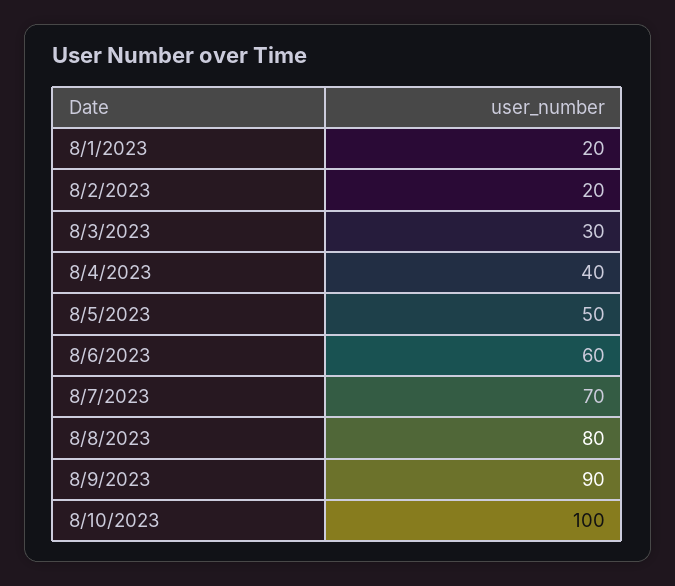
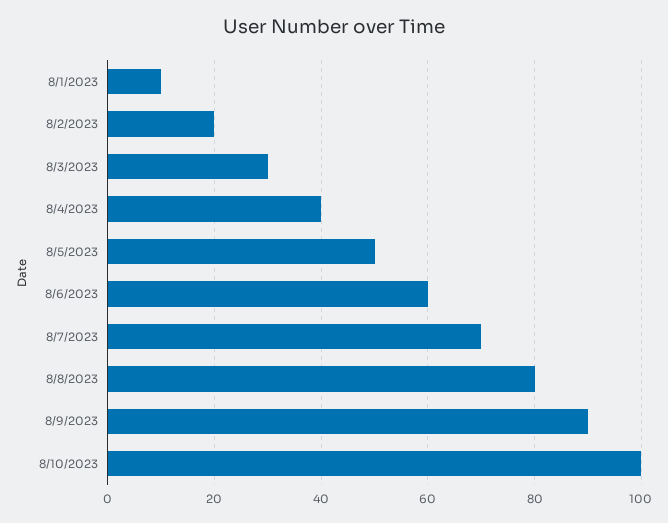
8/1/2023: 20 -> 10

